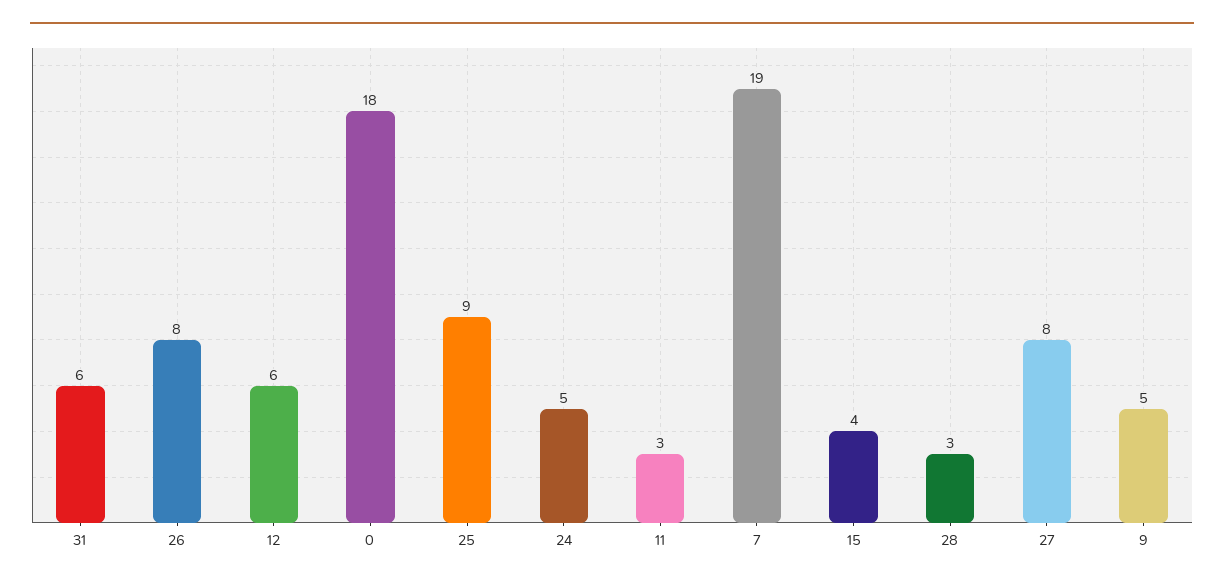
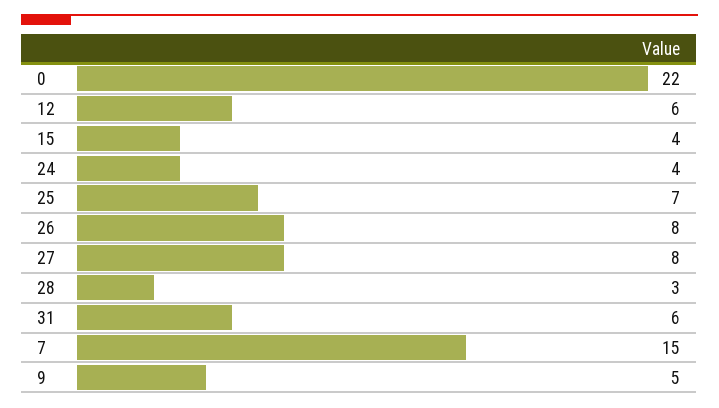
0: 18 -> 22
25: 9 -> 7
24: 5 -> 4
11: 3 -> none
7: 19 -> 15

